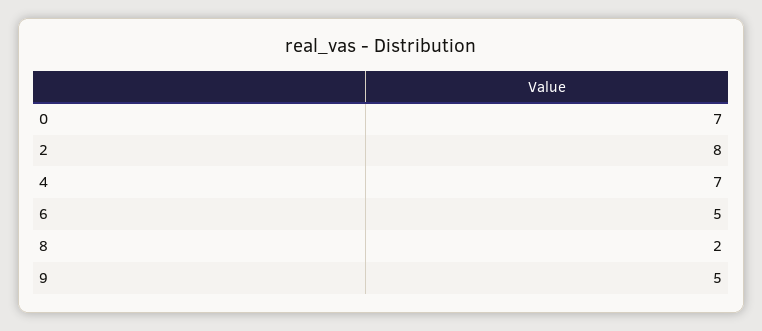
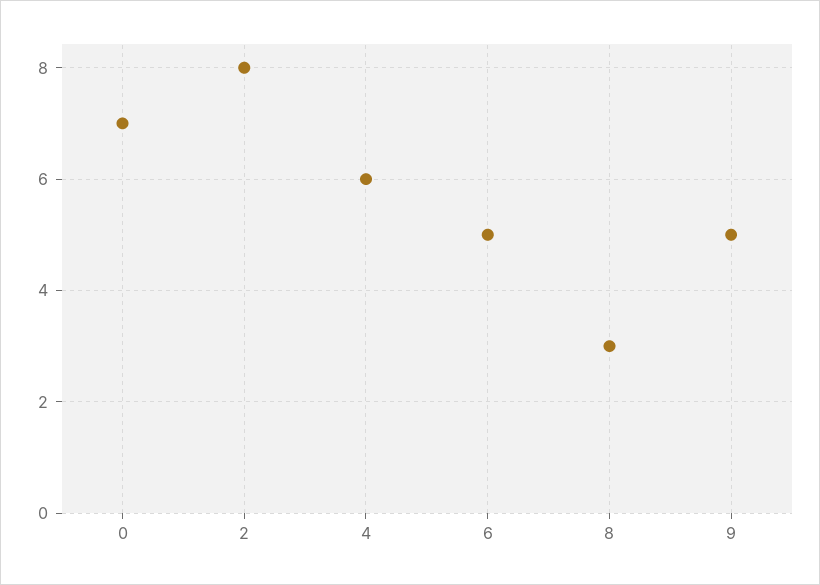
4: 7 -> 6
8: 2 -> 3

